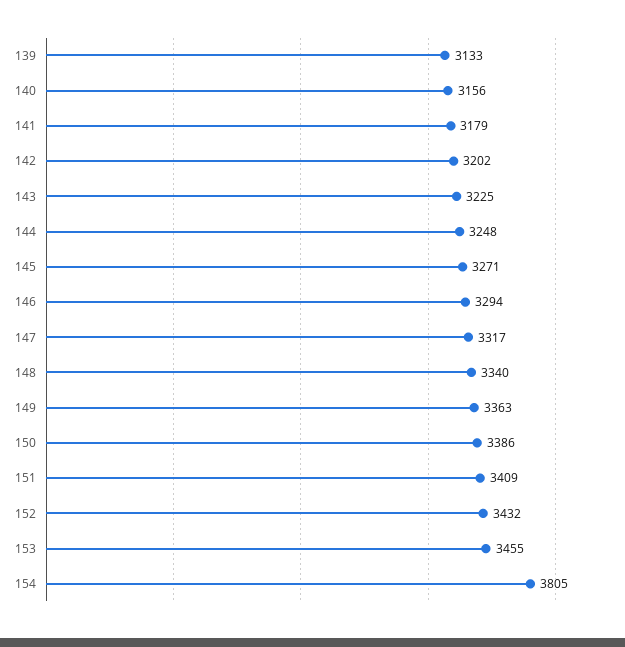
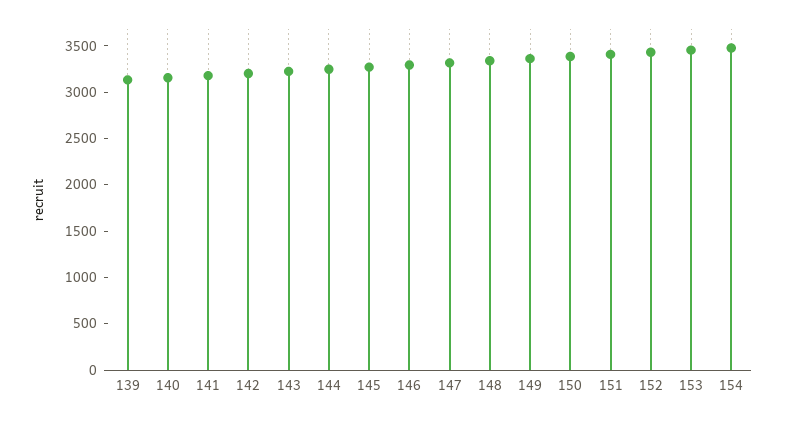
154: 3805 -> 3500

